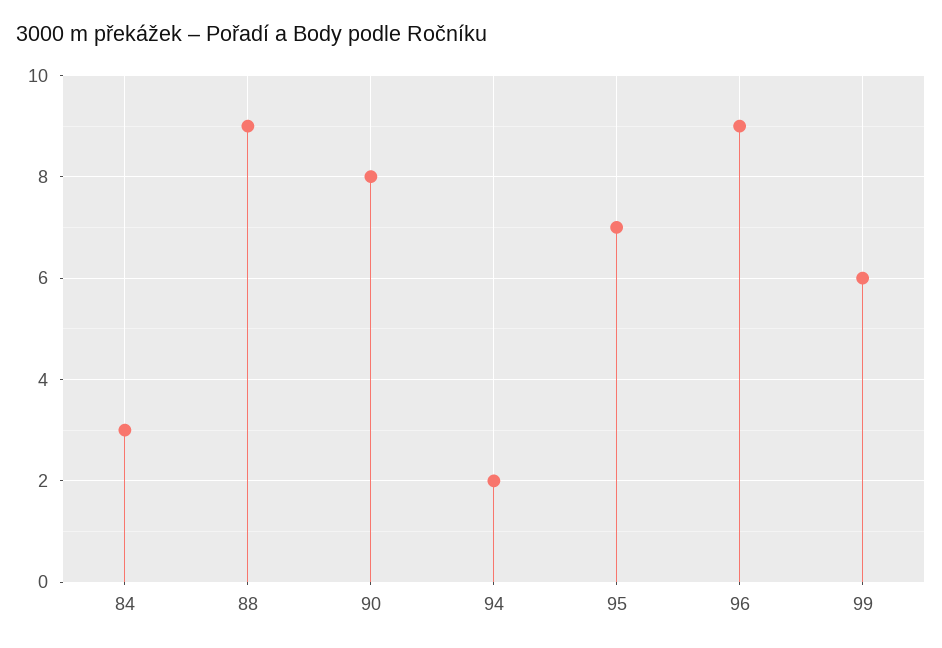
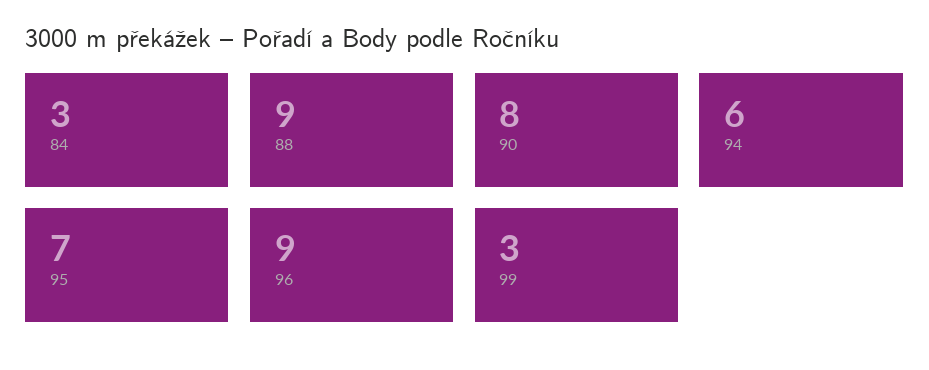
94: 2 -> 6
99: 6 -> 3

